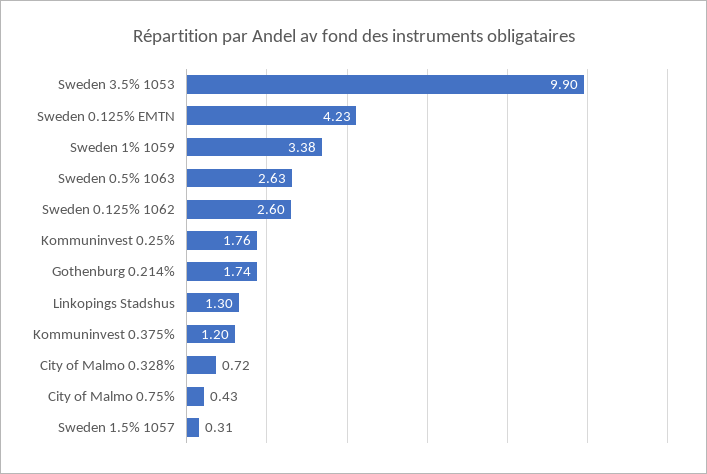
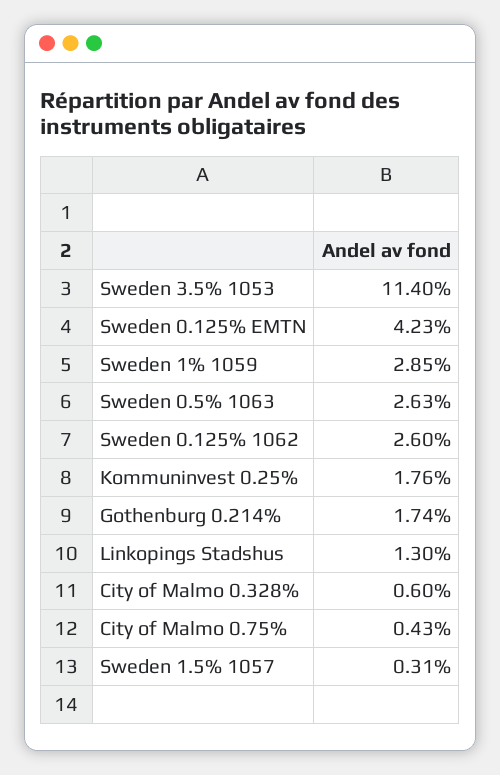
Sweden 3.5% 1053: 9.9 -> 11.4
Sweden 1% 1059: 3.38 -> 2.85
Kommuninvest 0.375%: 1.2 -> none
City of Malmo 0.328%: 0.72 -> 0.6

